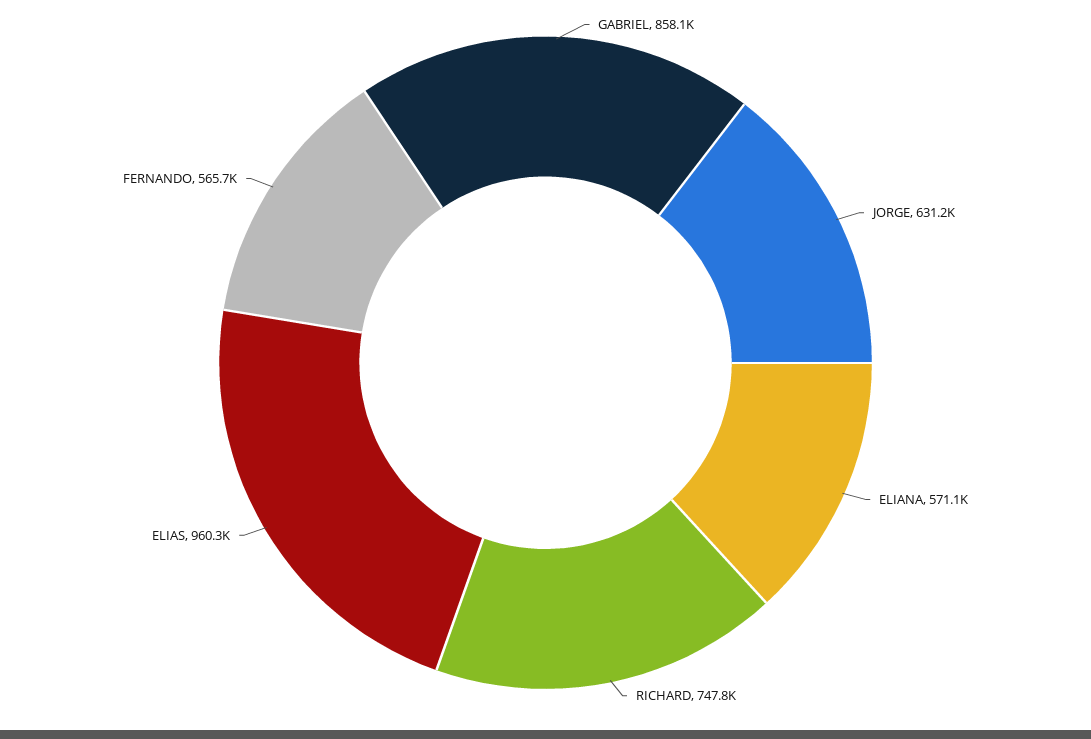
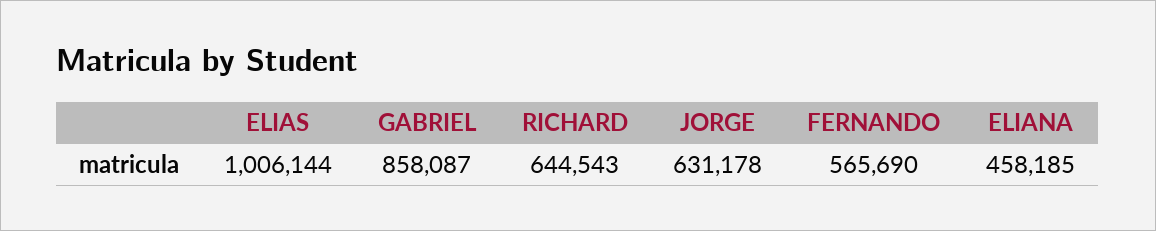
ELIANA: 571100 -> 458185
RICHARD: 747800 -> 644543
ELIAS: 960300 -> 1006144

